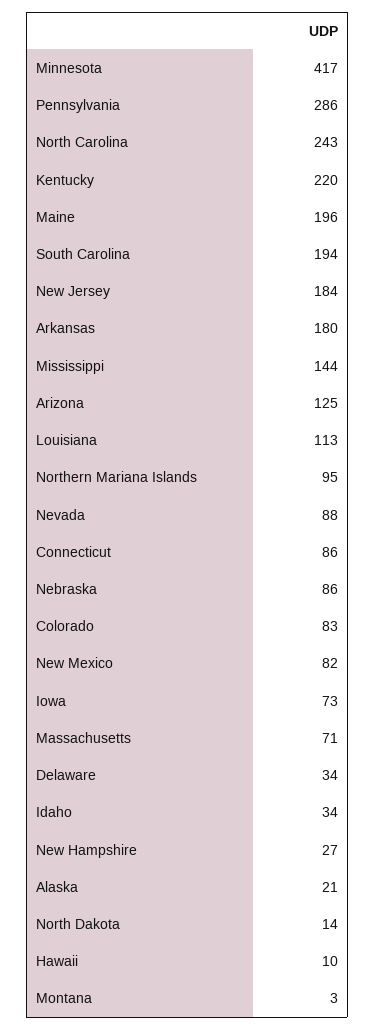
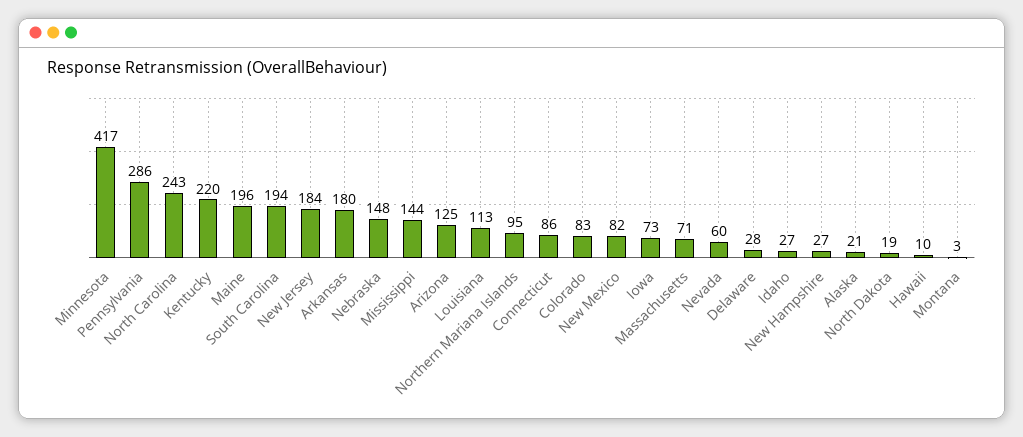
Nevada: 88 -> 60
Nebraska: 86 -> 148
Delaware: 34 -> 28
Idaho: 34 -> 27
North Dakota: 14 -> 19

